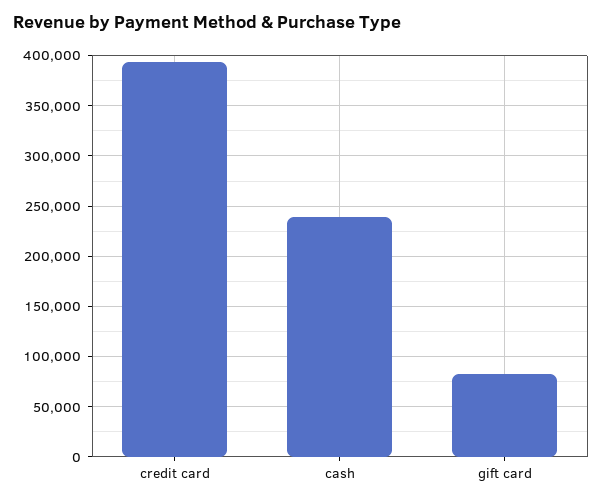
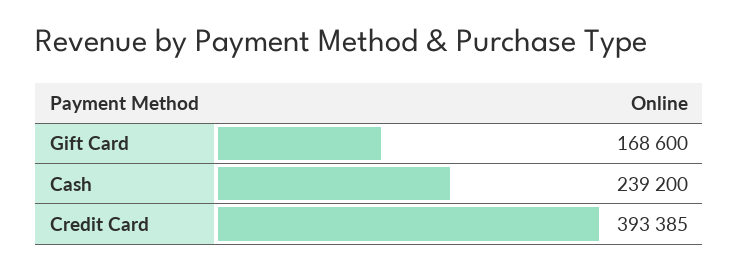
gift card: 80000 -> 168600

